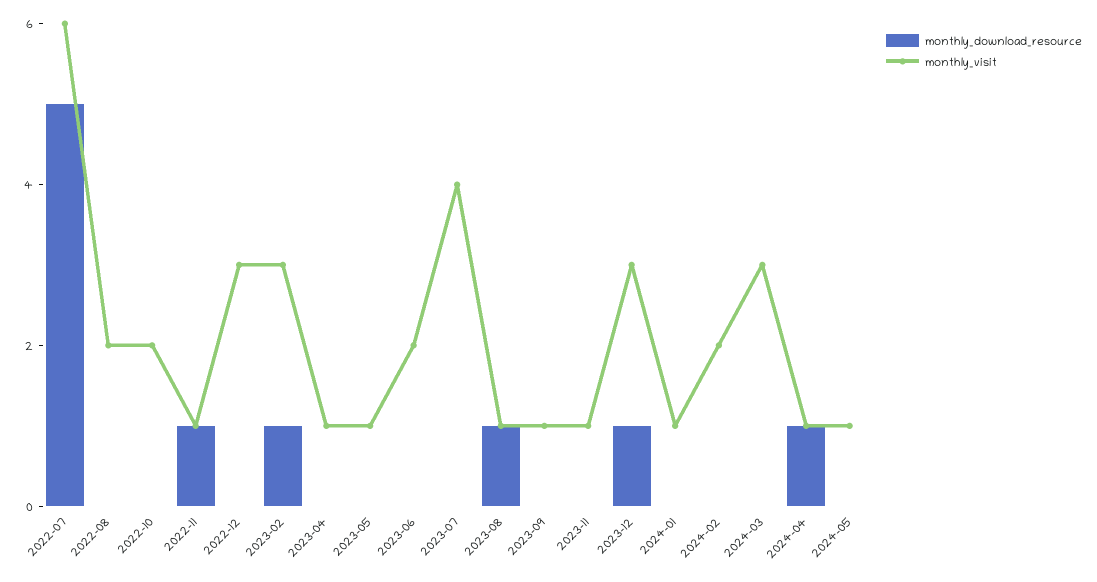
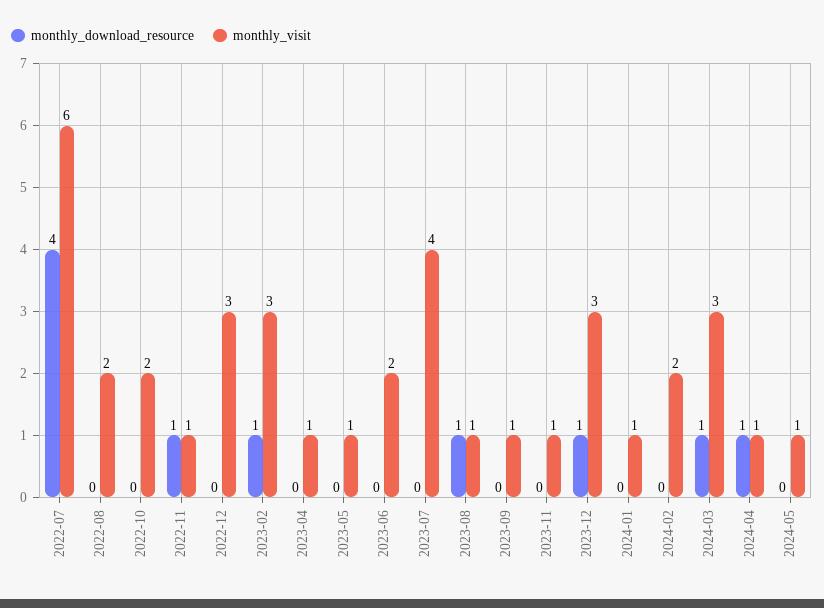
monthly_download_resource, 2022-07: 5 -> 4
monthly_download_resource, 2024-03: 0 -> 1

